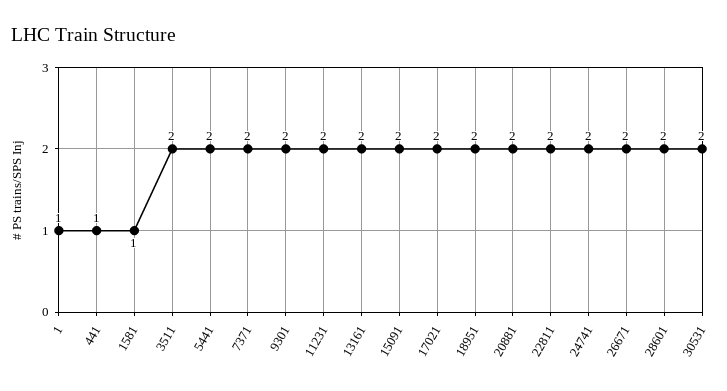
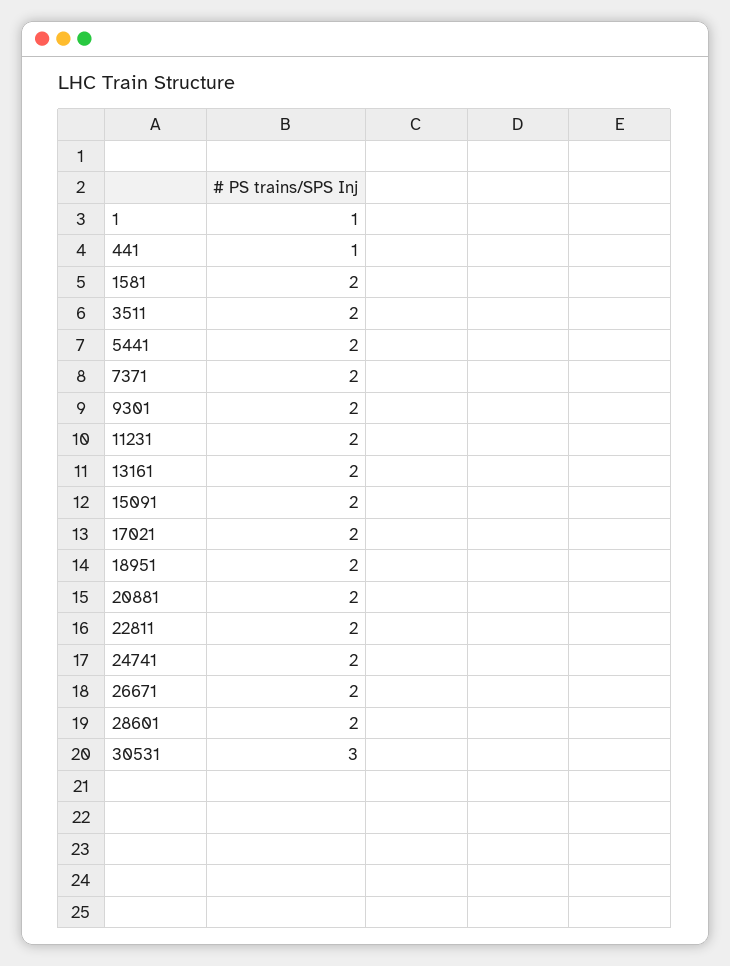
1581: 1 -> 2
30531: 2 -> 3

